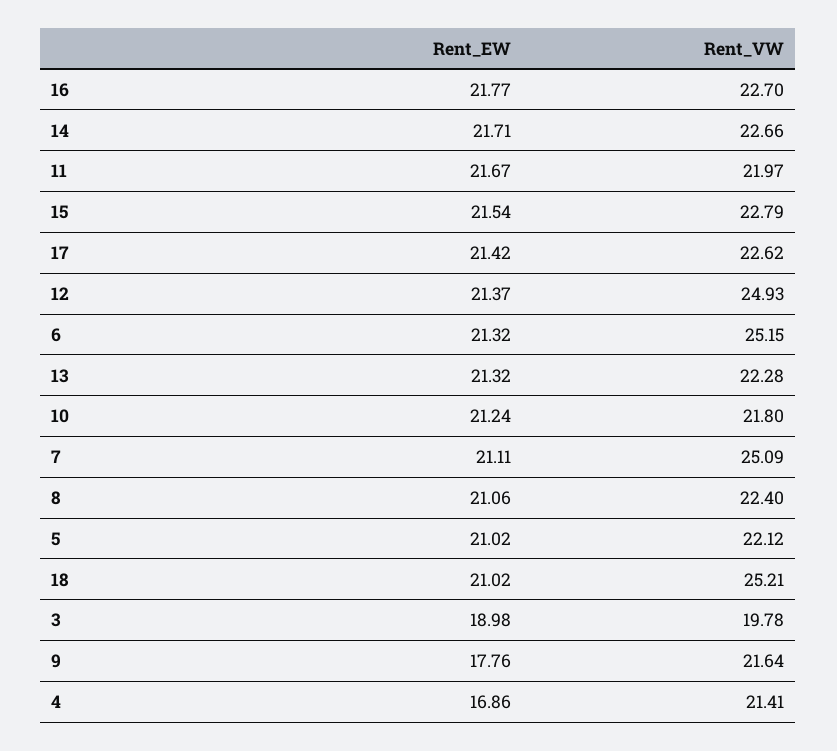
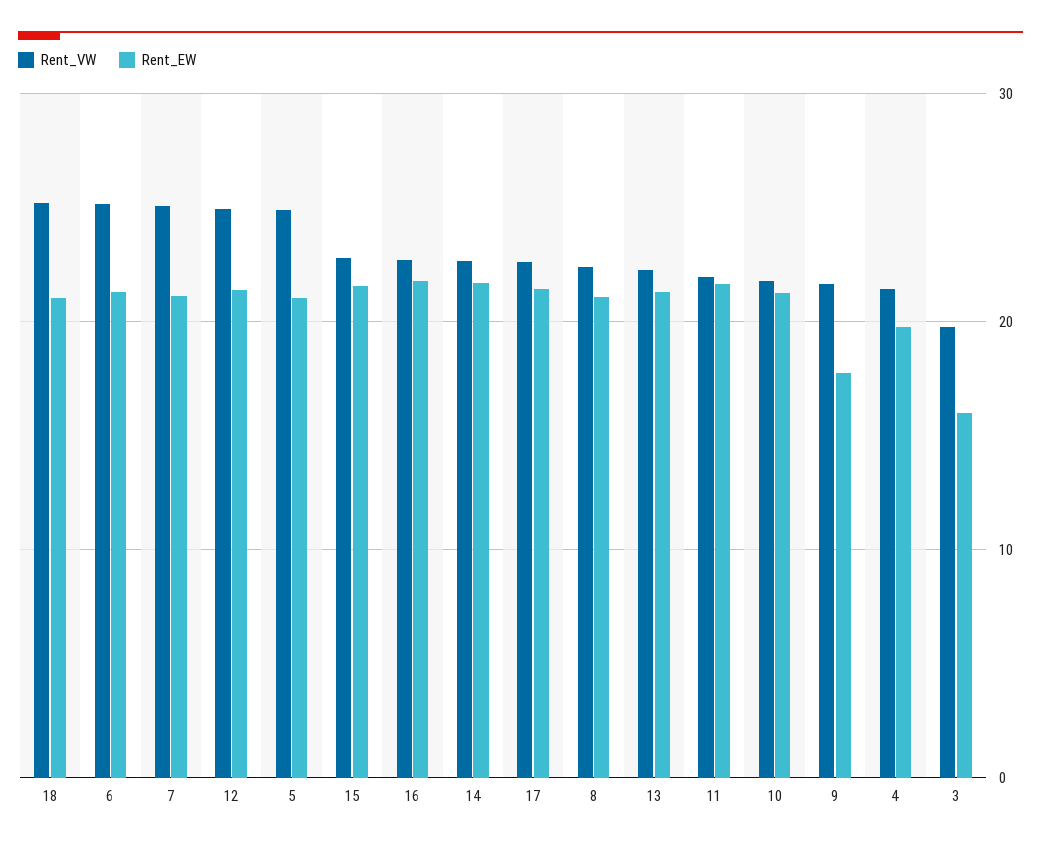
Rent_VW, 5: 22.12 -> 25
Rent_EW, 3: 18.98 -> 16
Rent_EW, 4: 16.86 -> 20

